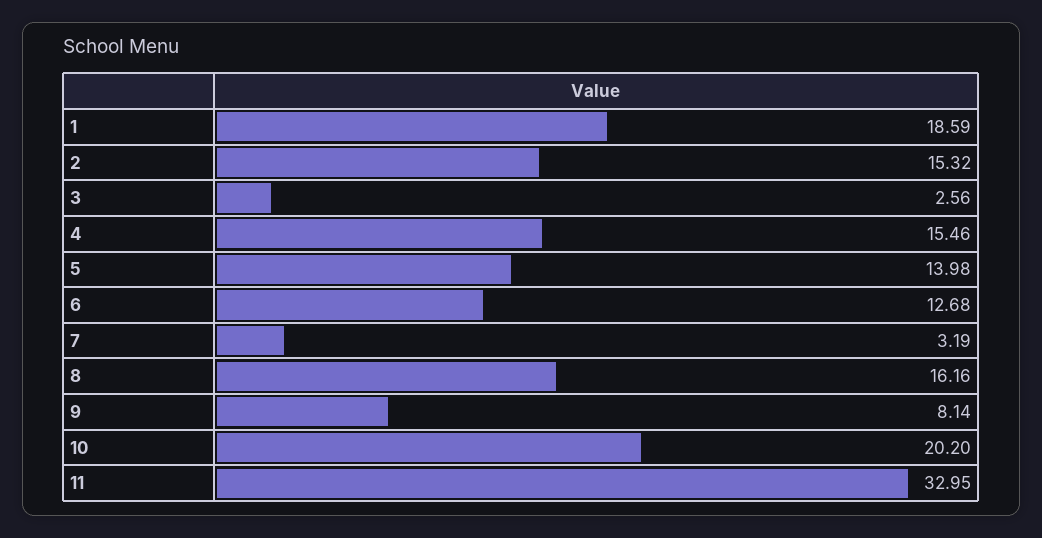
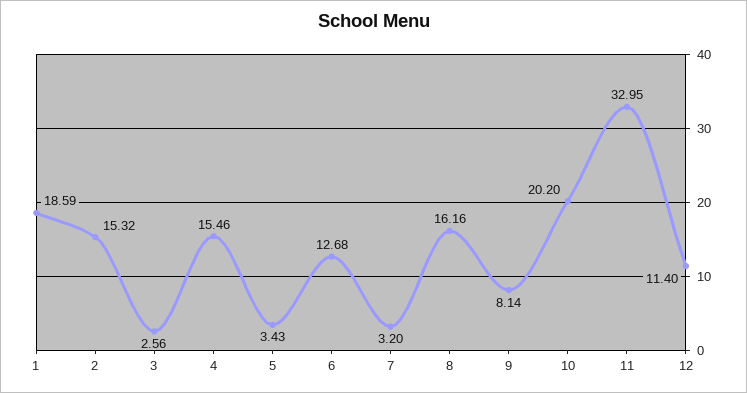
5: 13.98 -> 3.43
7: 3.19 -> 3.2
12: none -> 11.4

